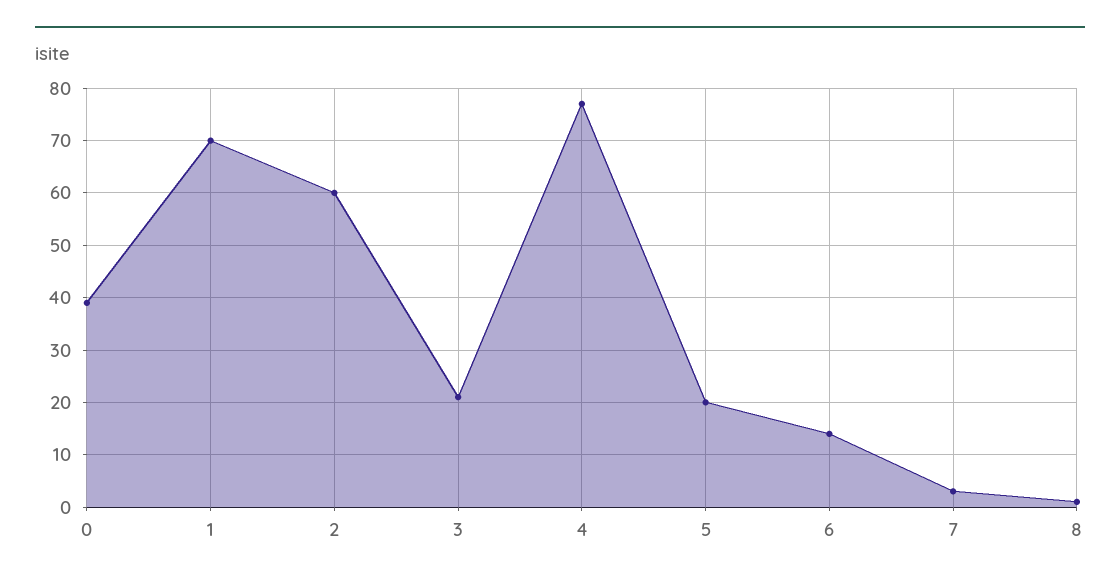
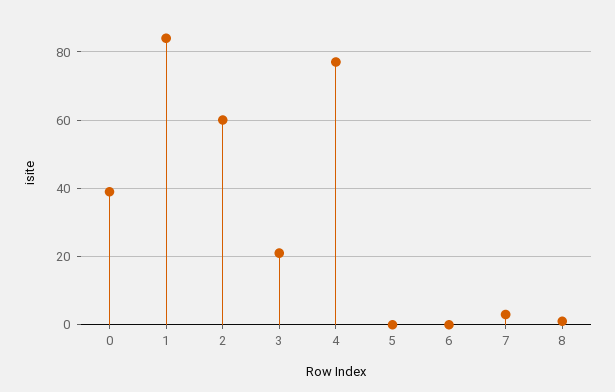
1: 70 -> 85
5: 20 -> 0
6: 15 -> 0

